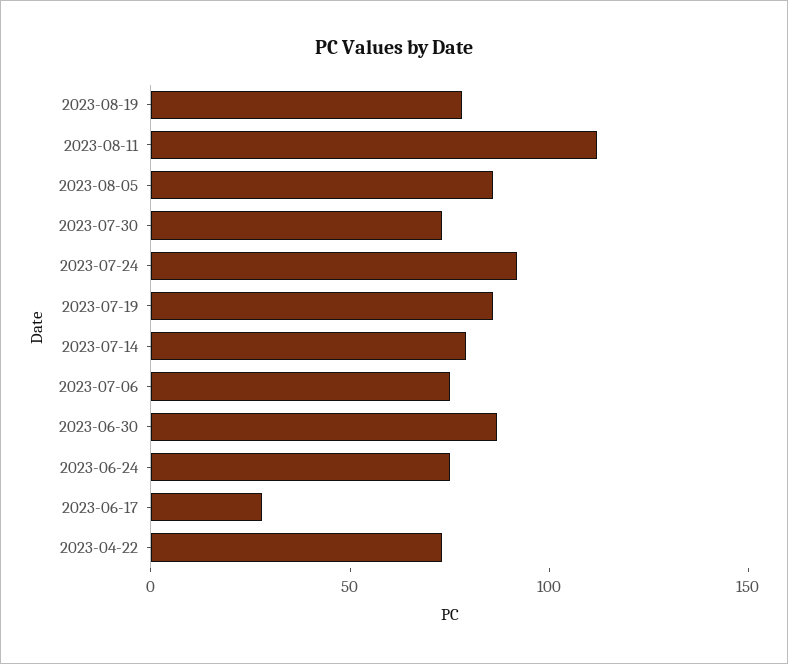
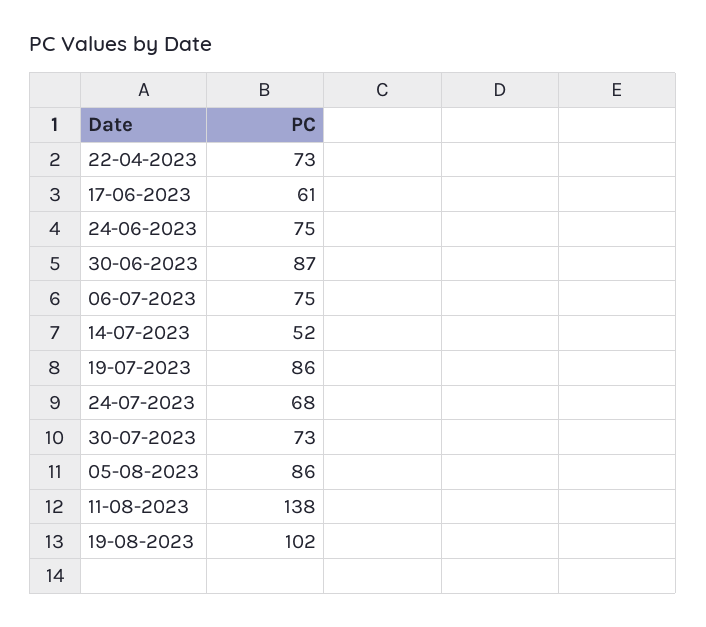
2023-08-19: 80 -> 102
2023-08-11: 110 -> 138
2023-07-24: 90 -> 68
2023-07-14: 80 -> 52
2023-06-17: 30 -> 61

